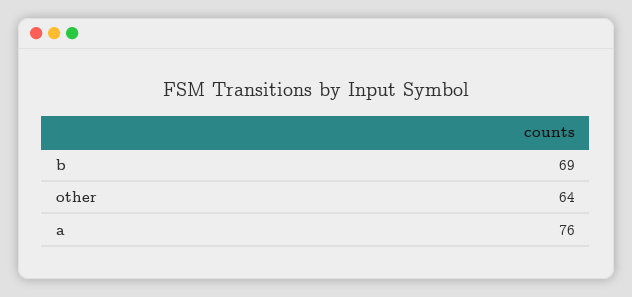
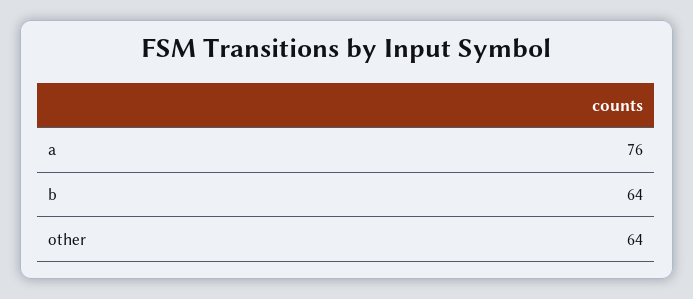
b: 69 -> 64

